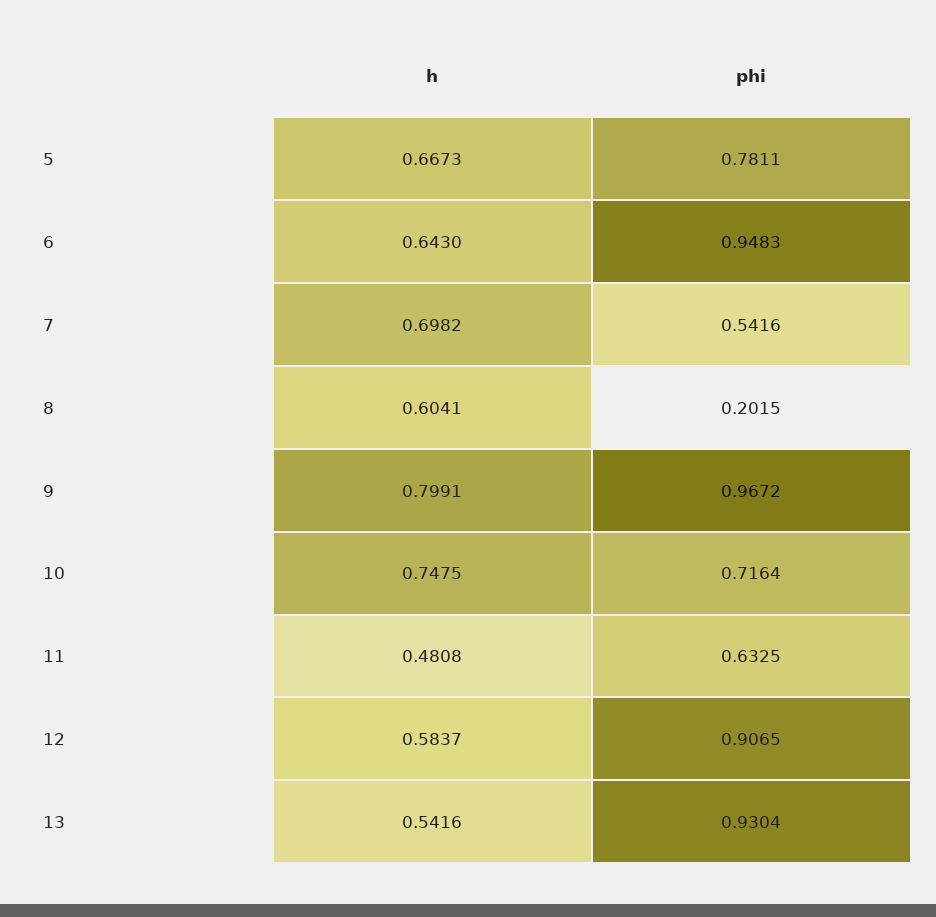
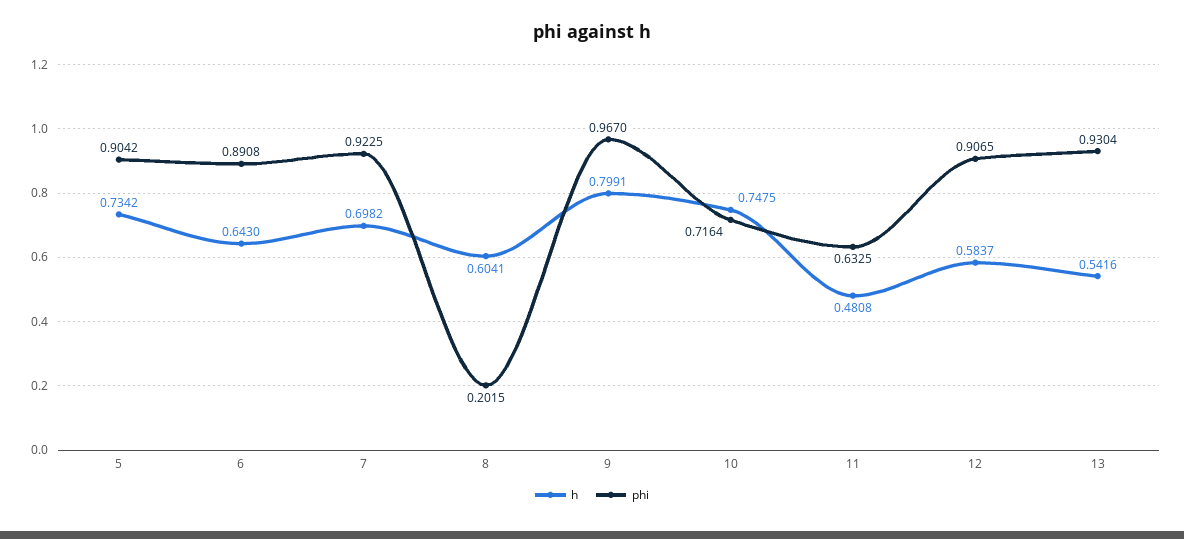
h, 5: 0.6673 -> 0.7342
phi, 5: 0.7811 -> 0.9042
phi, 6: 0.9483 -> 0.8908
phi, 7: 0.5416 -> 0.9225
phi, 9: 0.9672 -> 0.967

